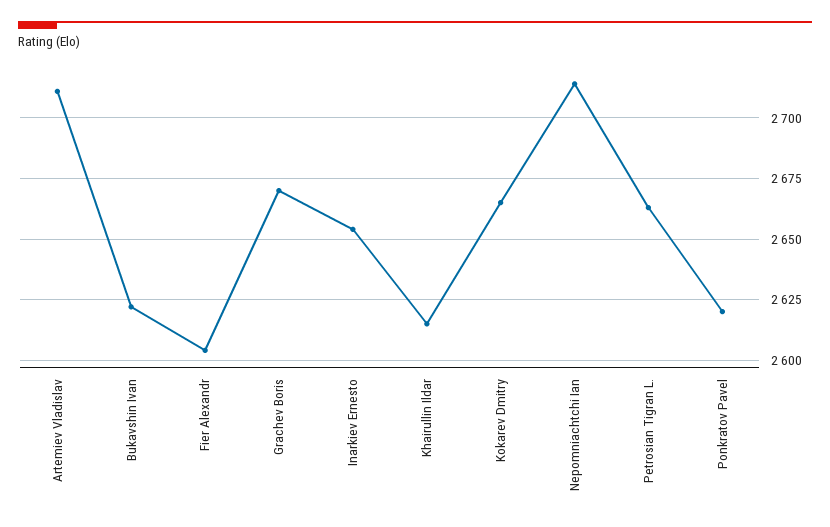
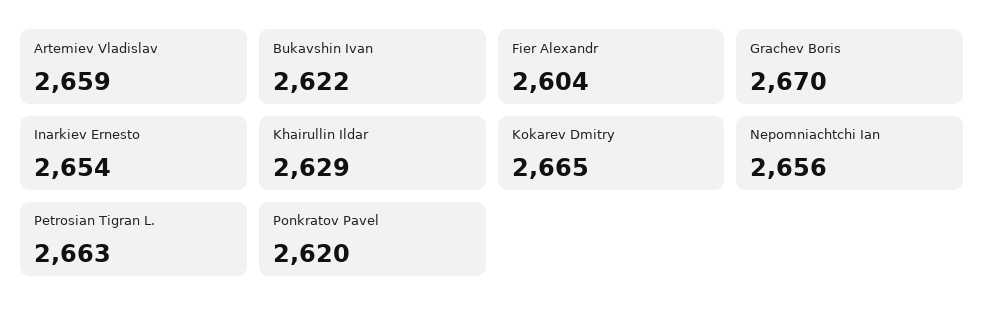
Artemiev Vladislav: 2710 -> 2659
Khairullin Ildar: 2615 -> 2629
Nepomniachtchi Ian: 2715 -> 2656

